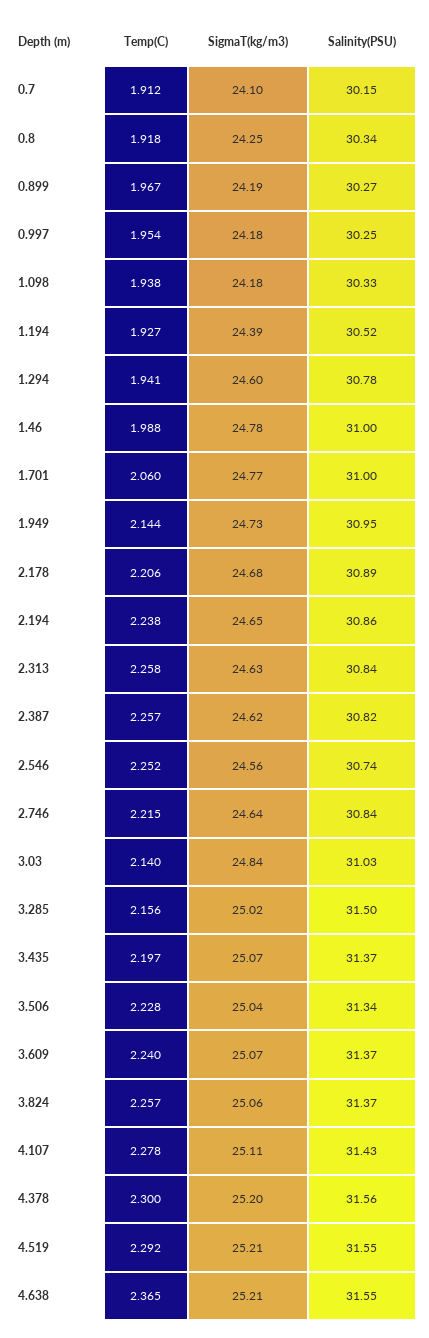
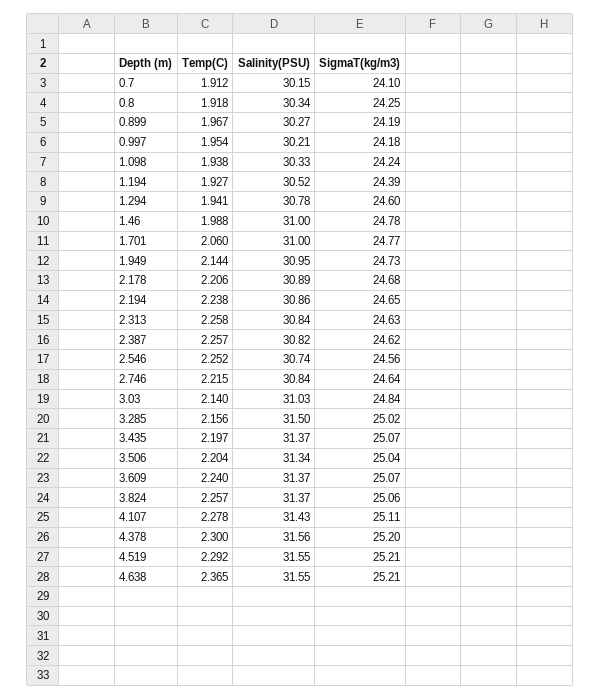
Salinity(PSU), 0.997: 30.25 -> 30.21
SigmaT(kg/m3), 1.098: 24.18 -> 24.24
Temp(C), 3.506: 2.228 -> 2.204

